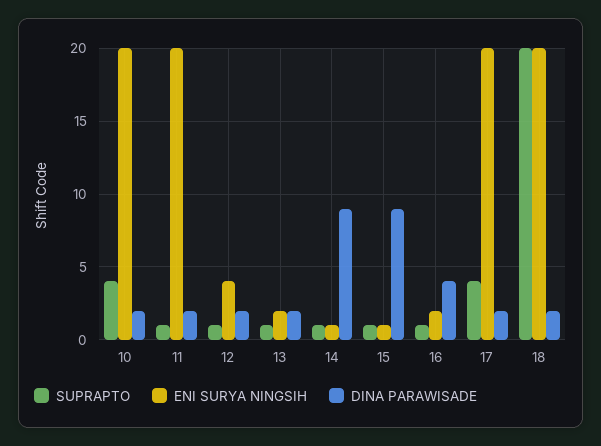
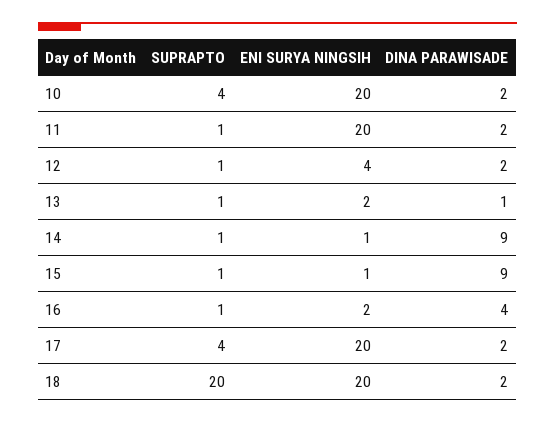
DINA PARAWISADE, 13: 2 -> 1

